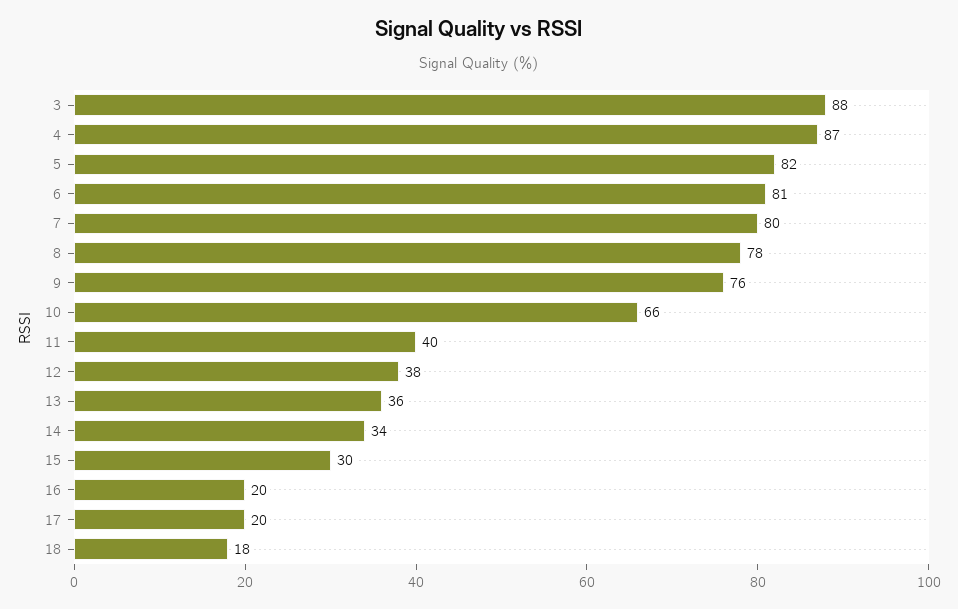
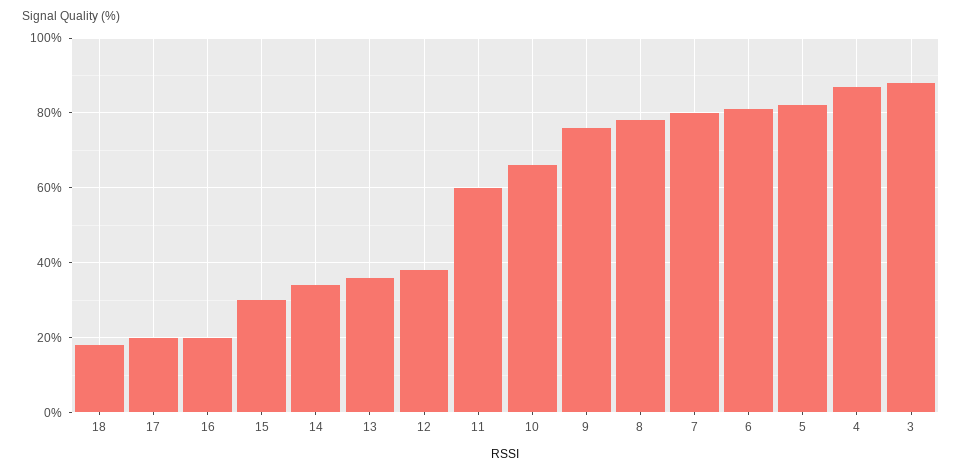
11: 40 -> 60

